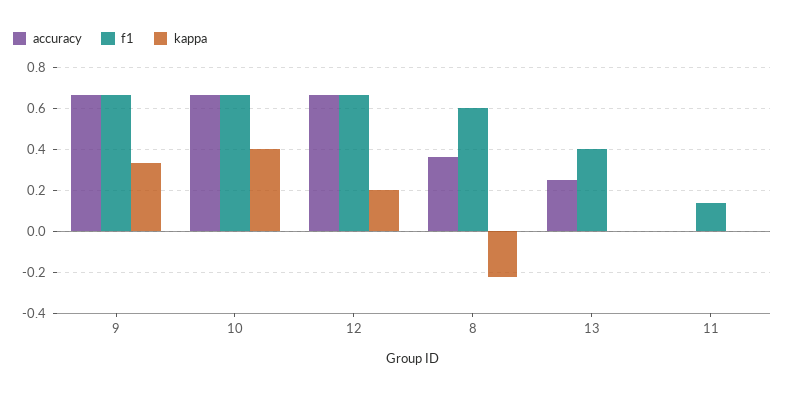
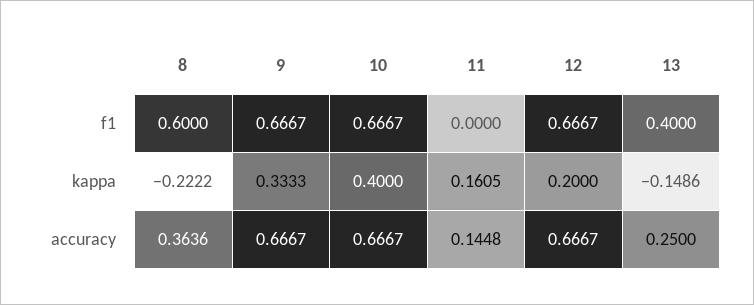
kappa, 13: 0 -> -0.1486
accuracy, 11: 0 -> 0.1448
f1, 11: 0.15 -> 0
kappa, 11: 0 -> 0.1605

